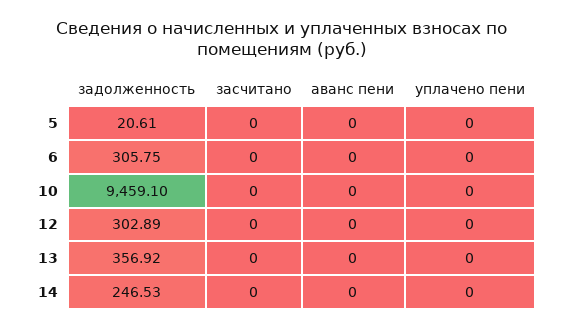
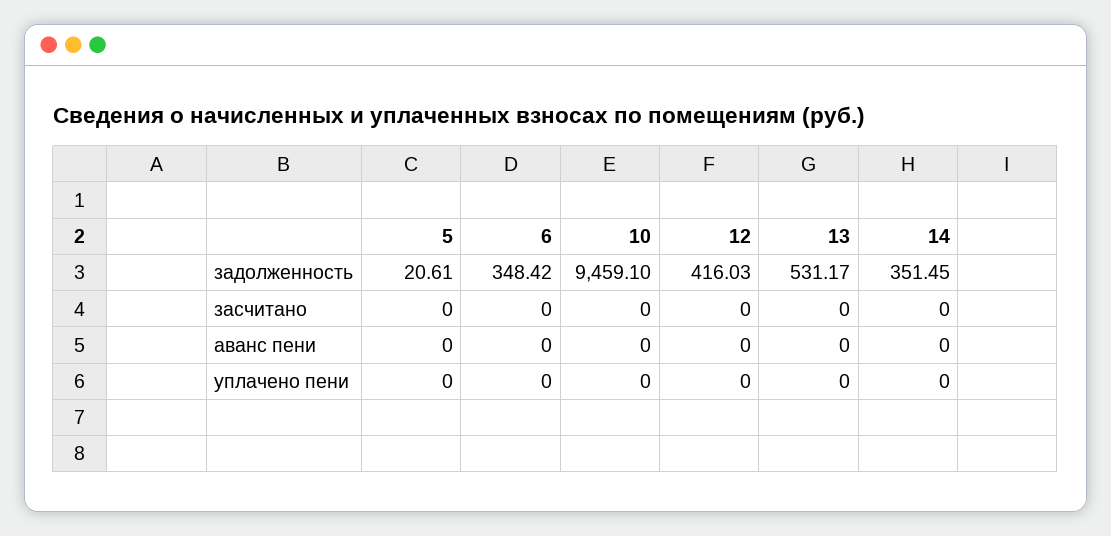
задолженность, 6: 305.75 -> 348.42
задолженность, 12: 302.89 -> 416.03
задолженность, 13: 356.92 -> 531.17
задолженность, 14: 246.53 -> 351.45

